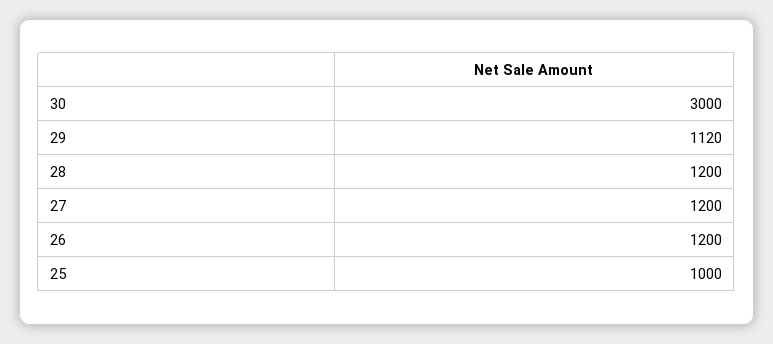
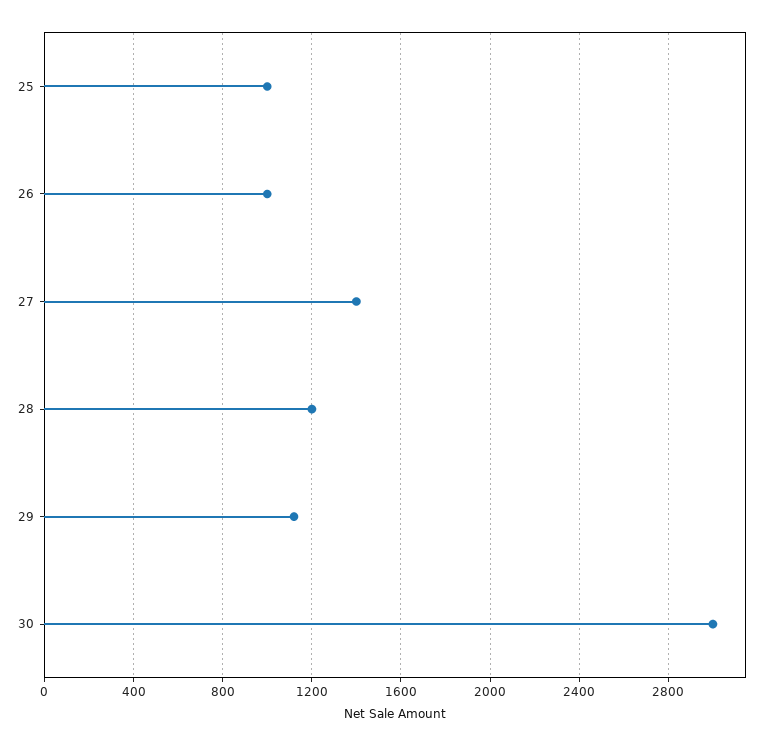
27: 1200 -> 1400
26: 1200 -> 1000

